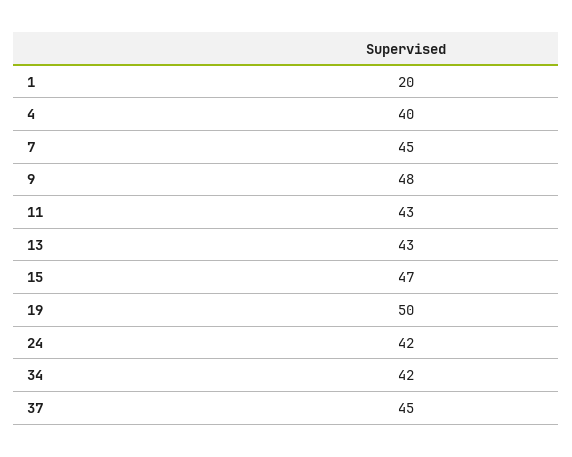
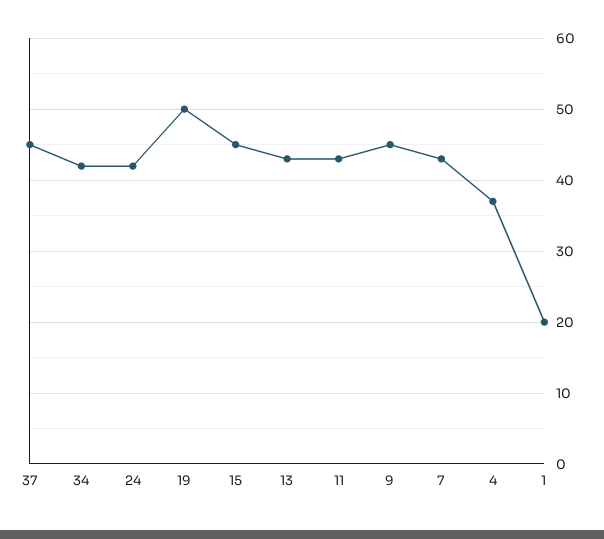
4: 40 -> 37
7: 45 -> 43
9: 48 -> 45
15: 47 -> 45

